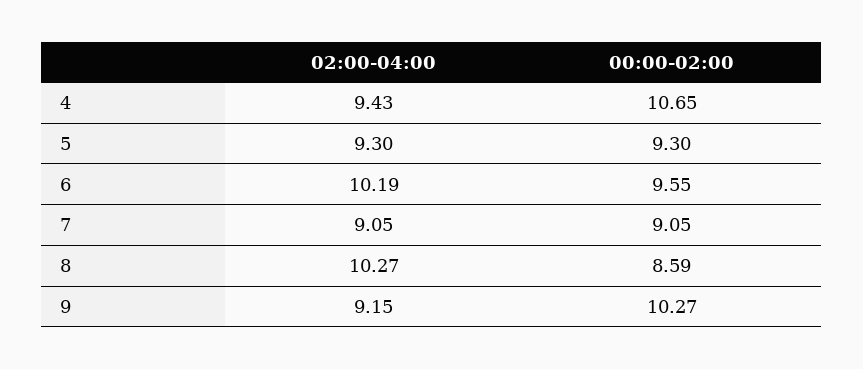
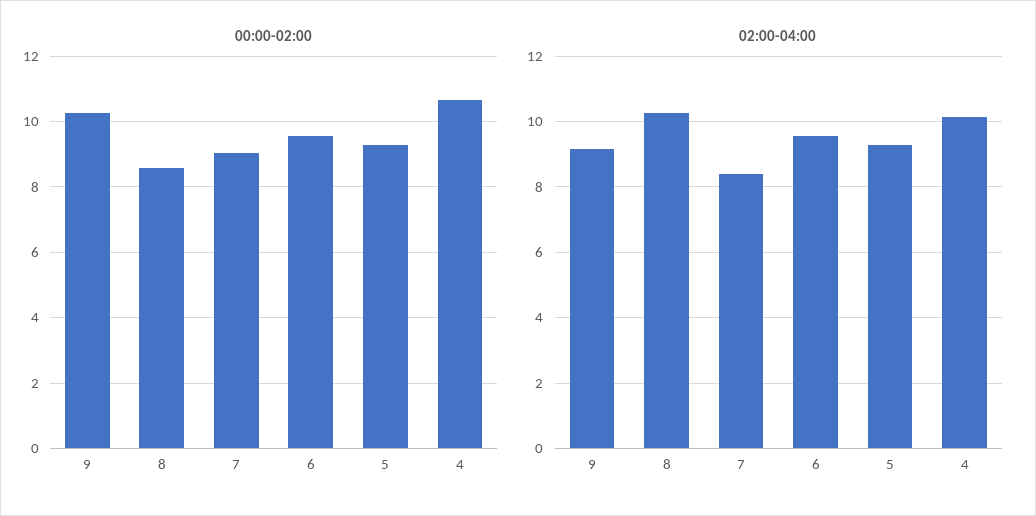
02:00-04:00, 4: 9.43 -> 10.2
02:00-04:00, 6: 10.19 -> 9.6
02:00-04:00, 7: 9.05 -> 8.4

